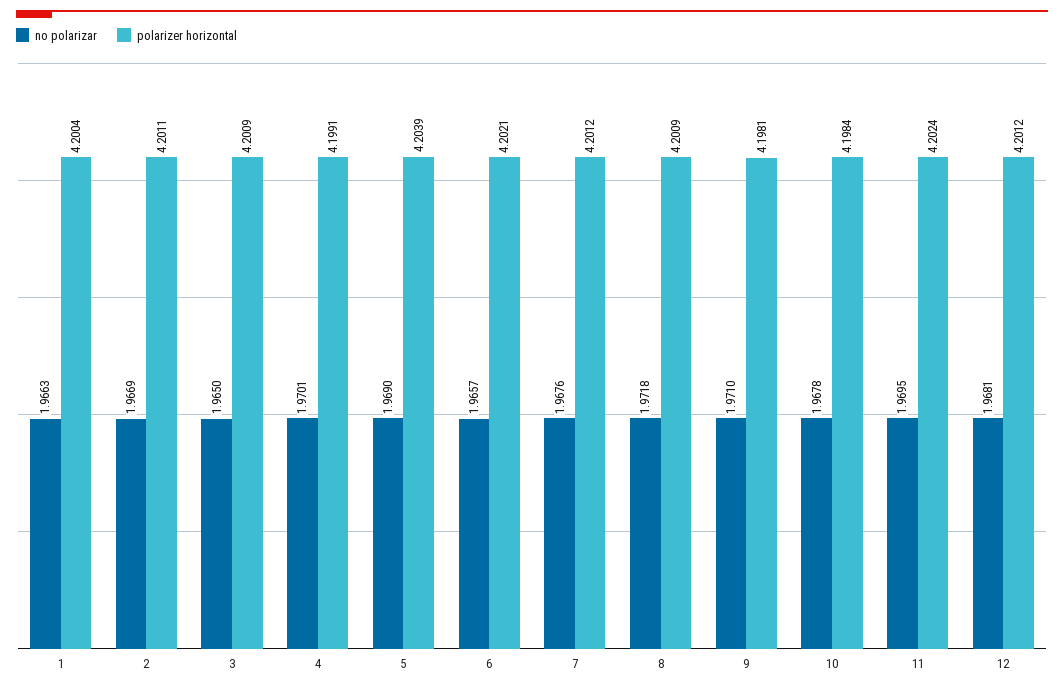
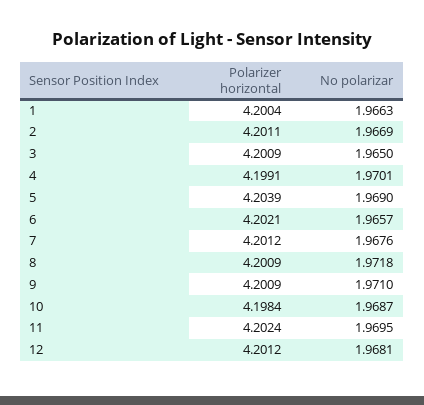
polarizer horizontal, 9: 4.1981 -> 4.2009
no polarizar, 10: 1.9678 -> 1.9687

